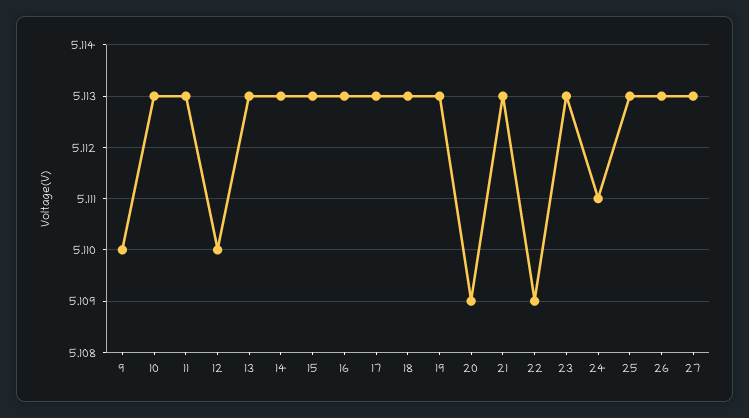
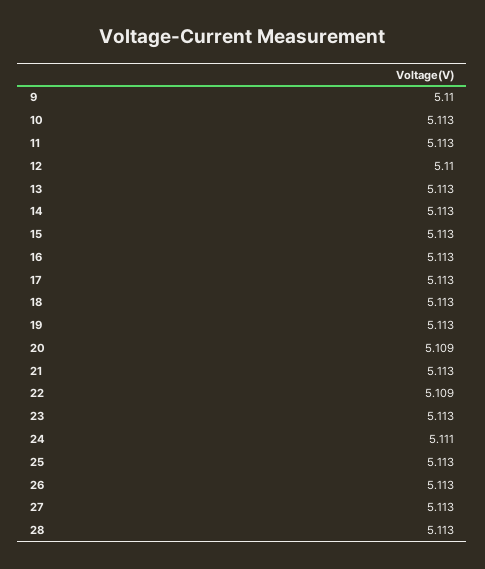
28: none -> 5.113

